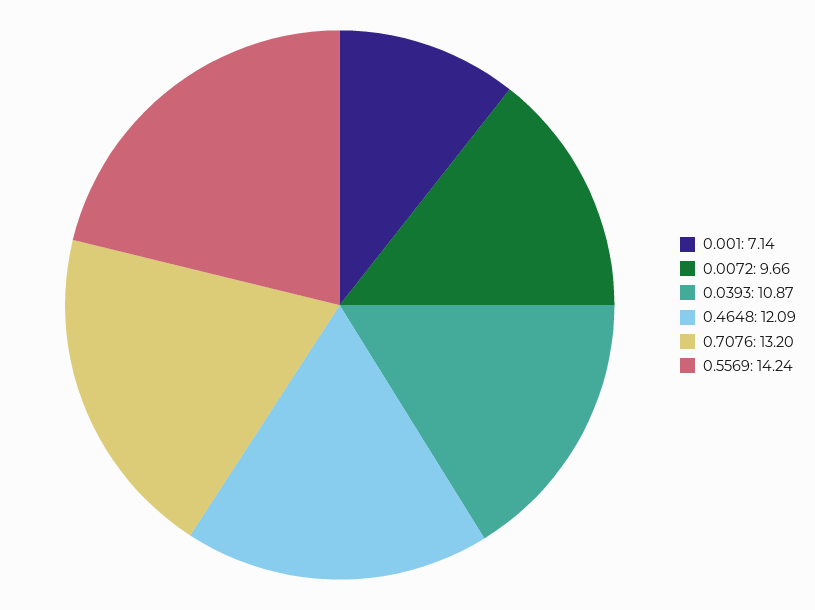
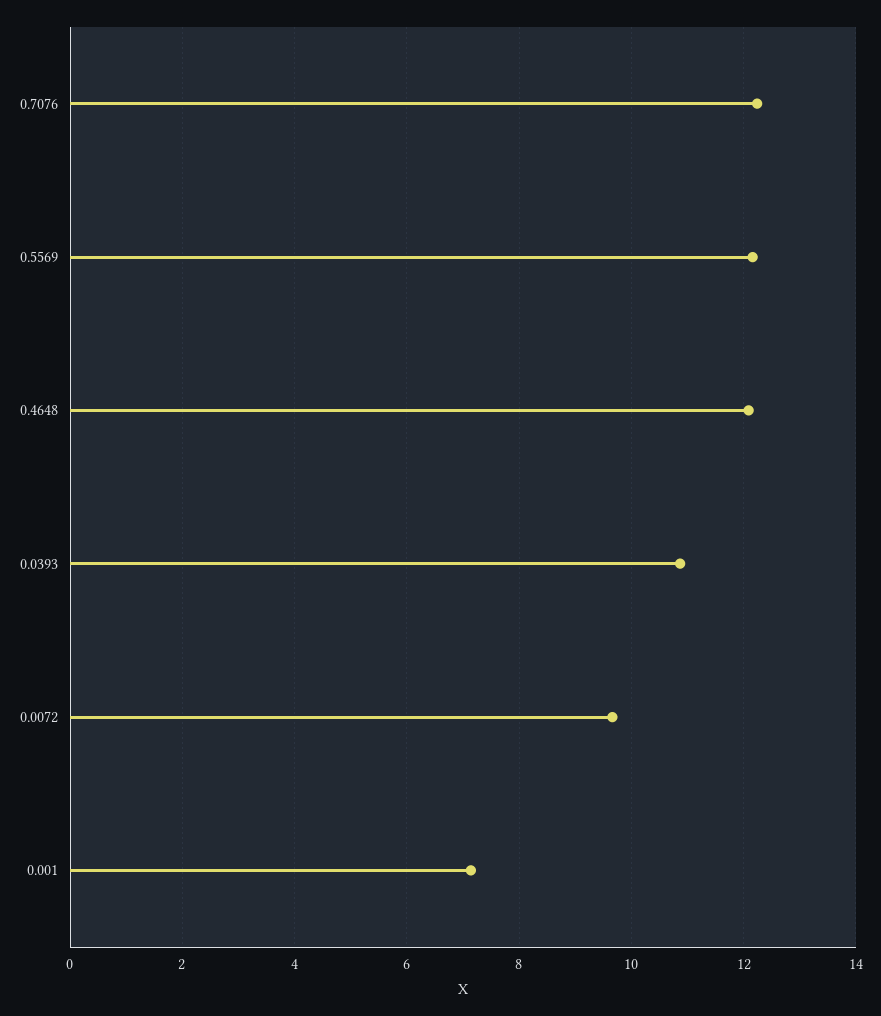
0.7076: 13.2 -> 12.2
0.5569: 14.24 -> 12.2

